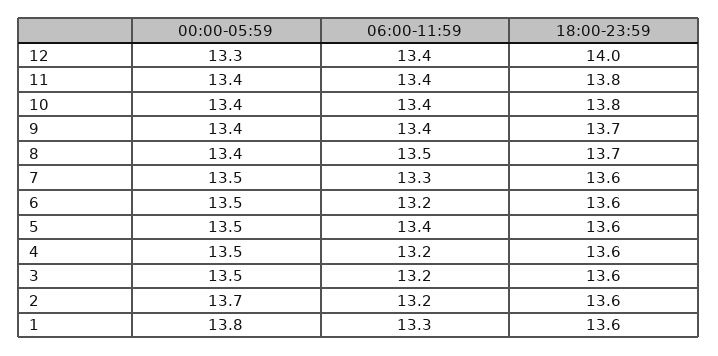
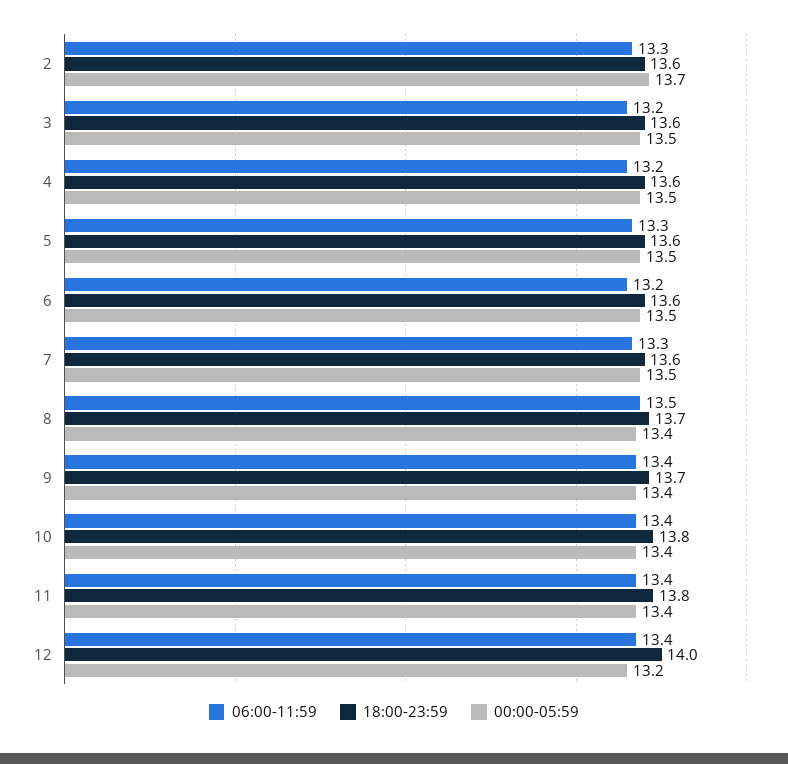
00:00-05:59, 12: 13.3 -> 13.2
06:00-11:59, 5: 13.4 -> 13.3
06:00-11:59, 2: 13.2 -> 13.3
00:00-05:59, 1: 13.8 -> none
06:00-11:59, 1: 13.3 -> none
18:00-23:59, 1: 13.6 -> none

